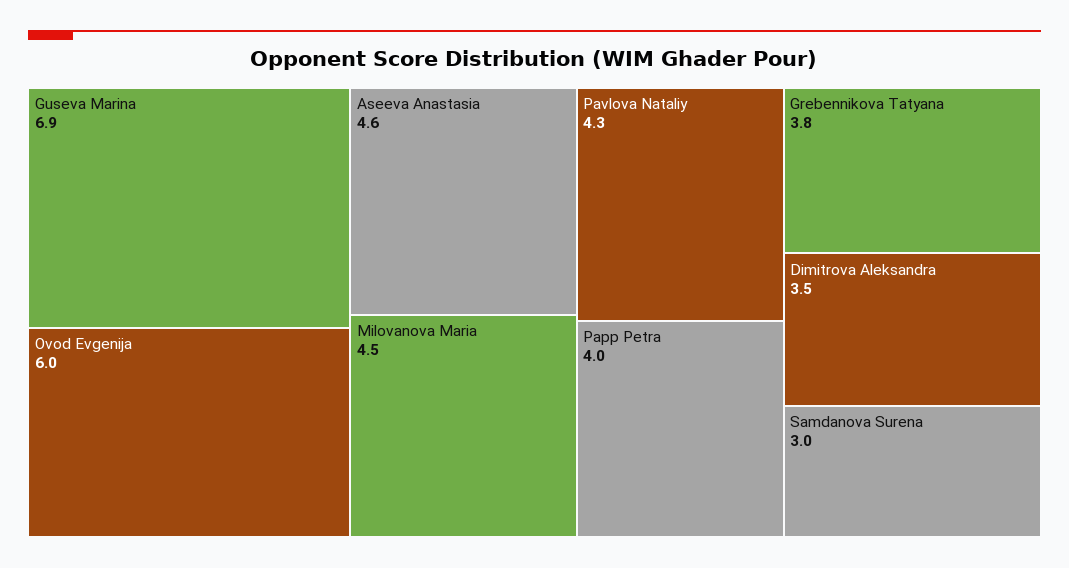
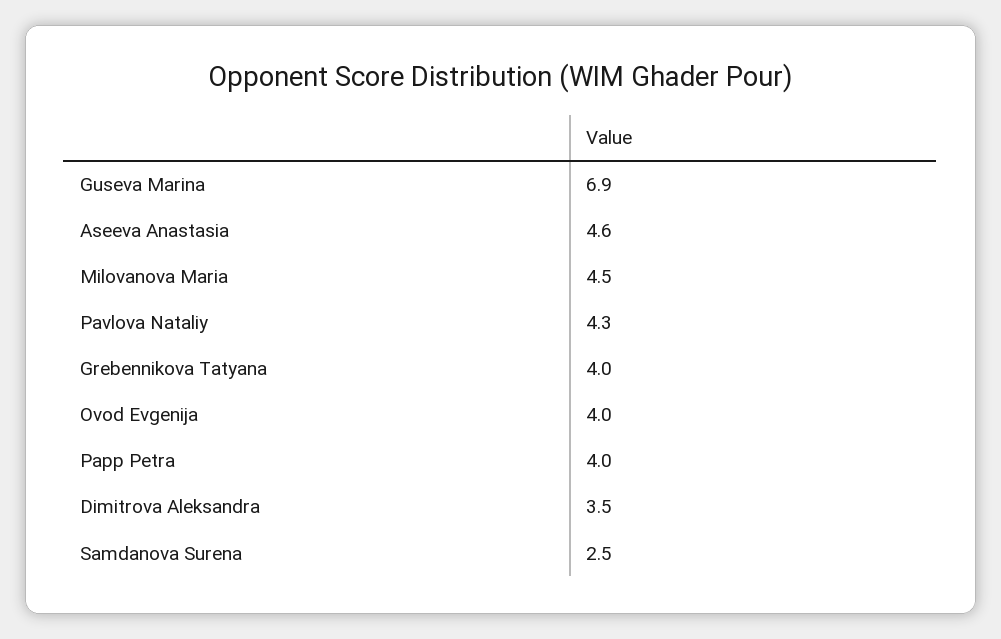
Ovod Evgenija: 6 -> 4
Grebennikova Tatyana: 3.8 -> 4
Samdanova Surena: 3 -> 2.5

